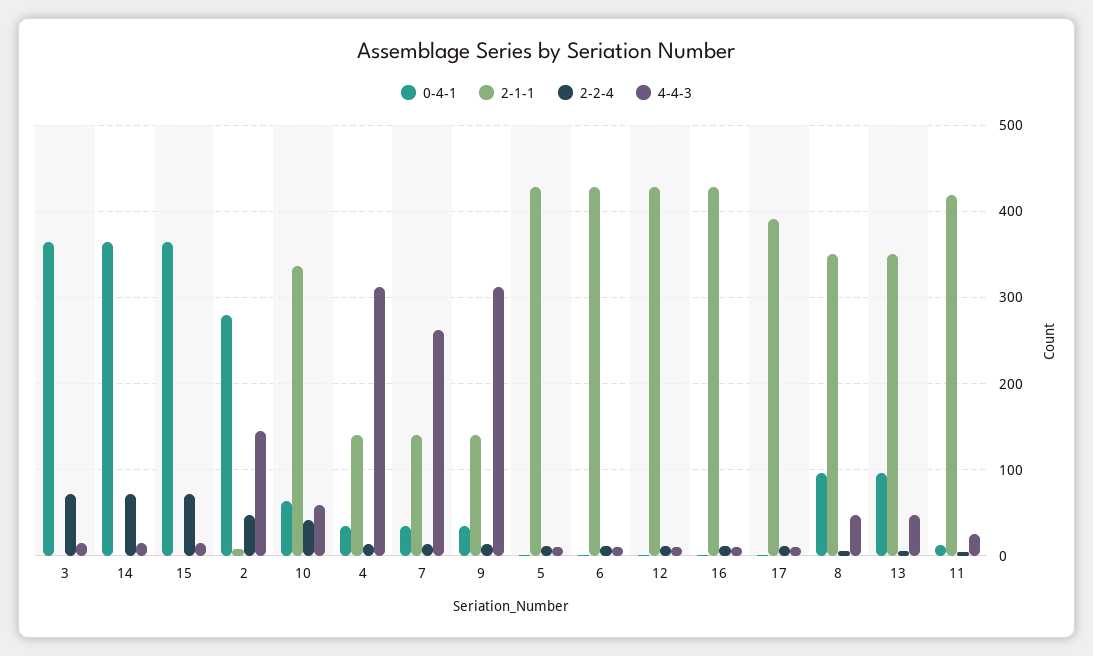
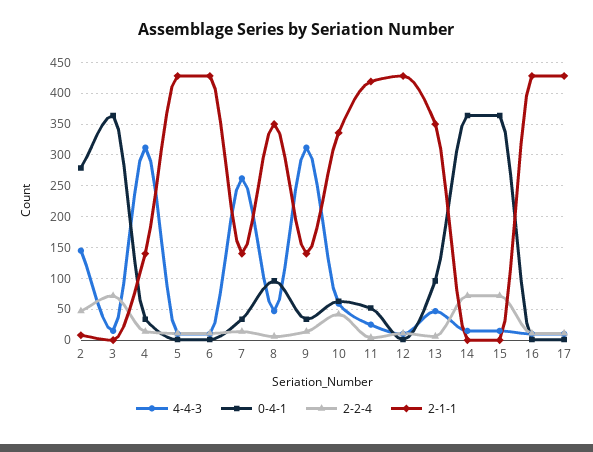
2-1-1, 17: 390 -> 430
0-4-1, 11: 10 -> 50

